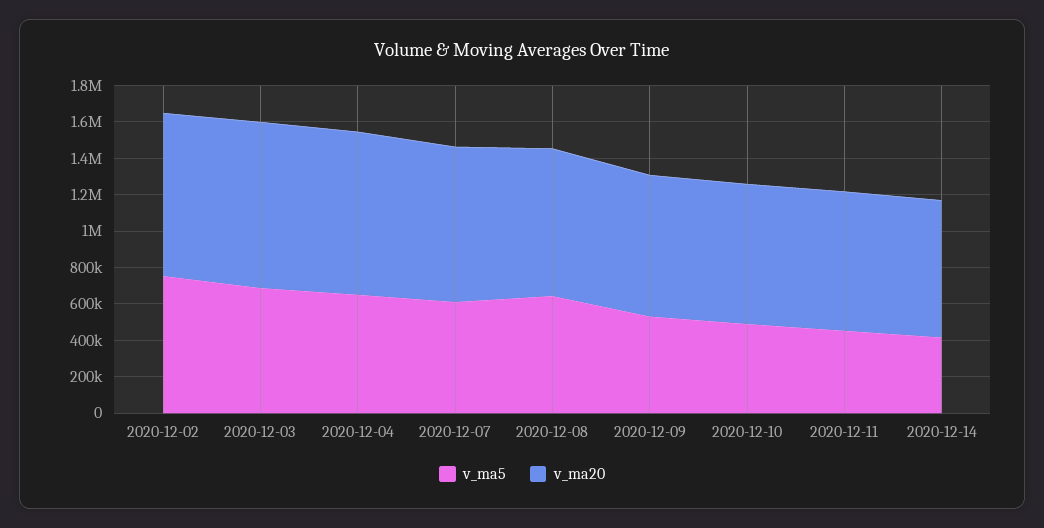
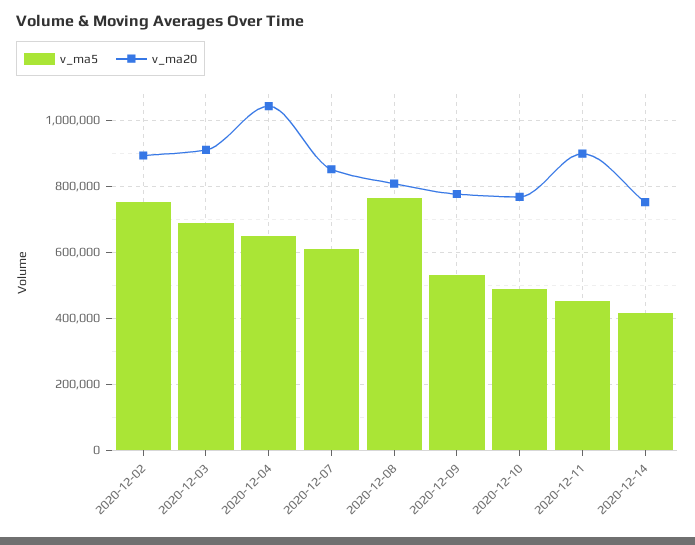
v_ma20, 2020-12-04: 900000 -> 1040000
v_ma5, 2020-12-08: 650000 -> 760000
v_ma20, 2020-12-11: 750000 -> 900000

